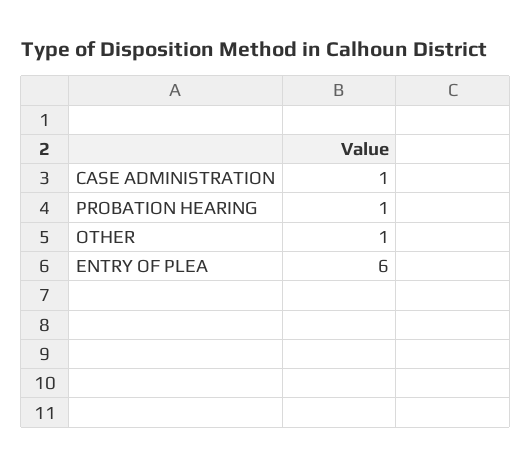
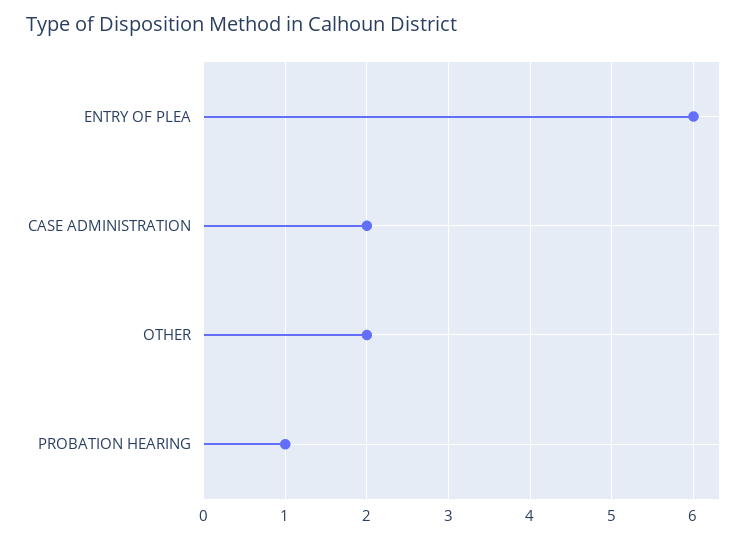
CASE ADMINISTRATION: 1 -> 2
OTHER: 1 -> 2

